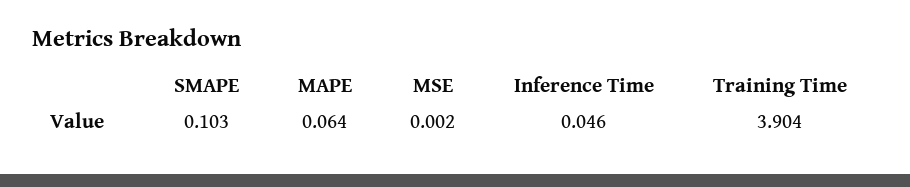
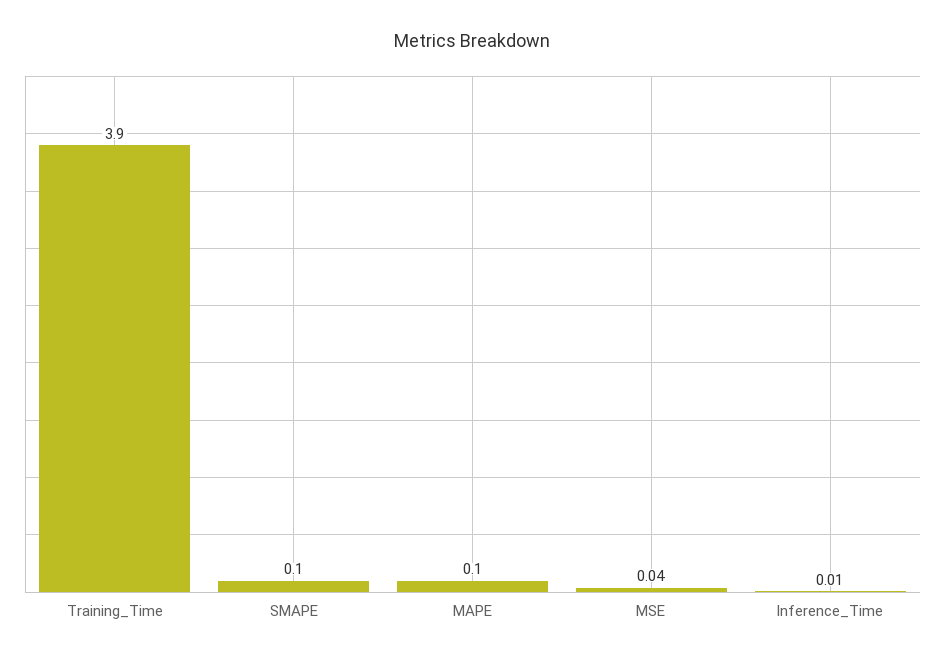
MAPE: 0.064 -> 0.1
MSE: 0.002 -> 0.04
Inference Time: 0.046 -> 0.01

